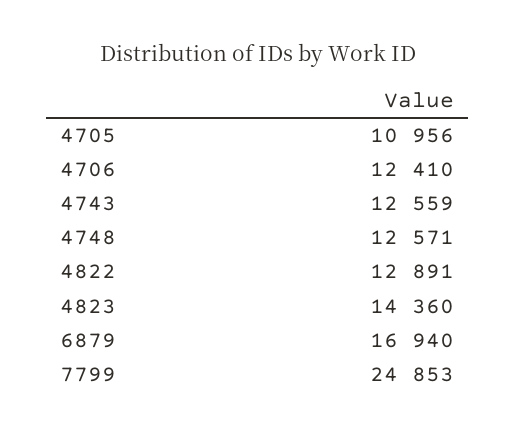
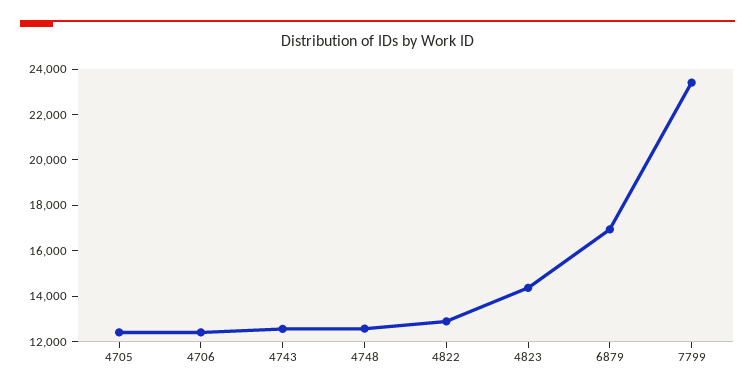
4705: 10956 -> 12500
7799: 24853 -> 23500

